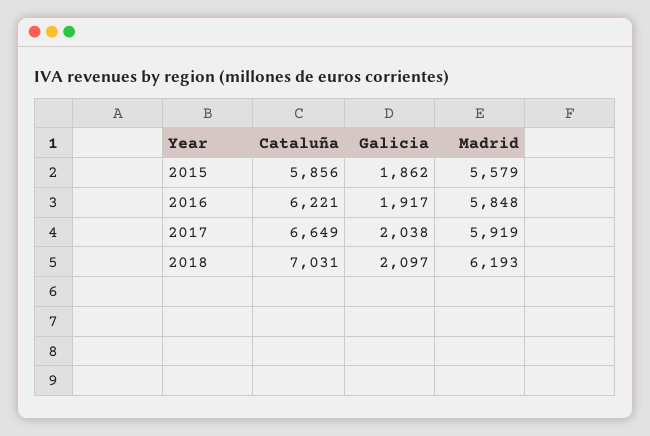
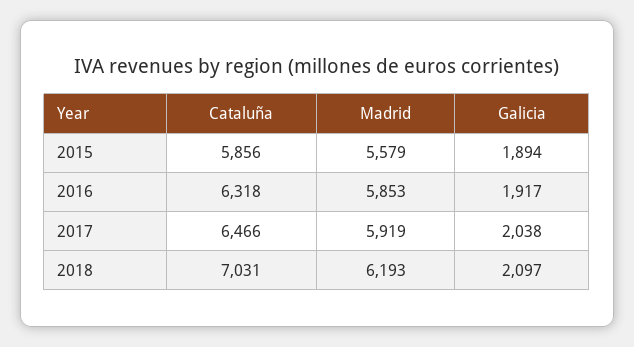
Galicia, 2015: 1862 -> 1894
Cataluña, 2016: 6221 -> 6318
Madrid, 2016: 5848 -> 5853
Cataluña, 2017: 6649 -> 6466

